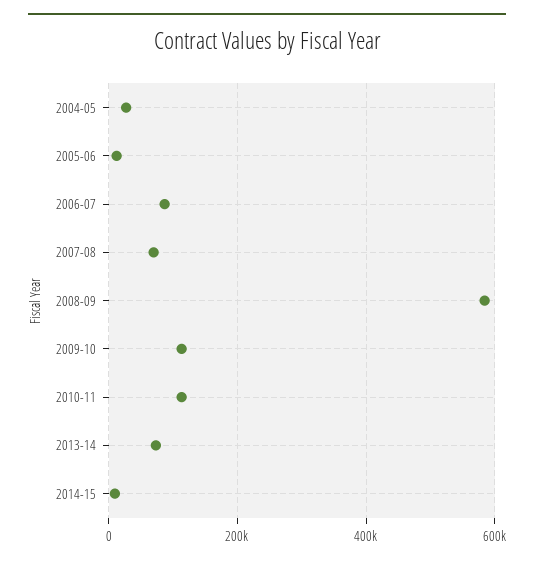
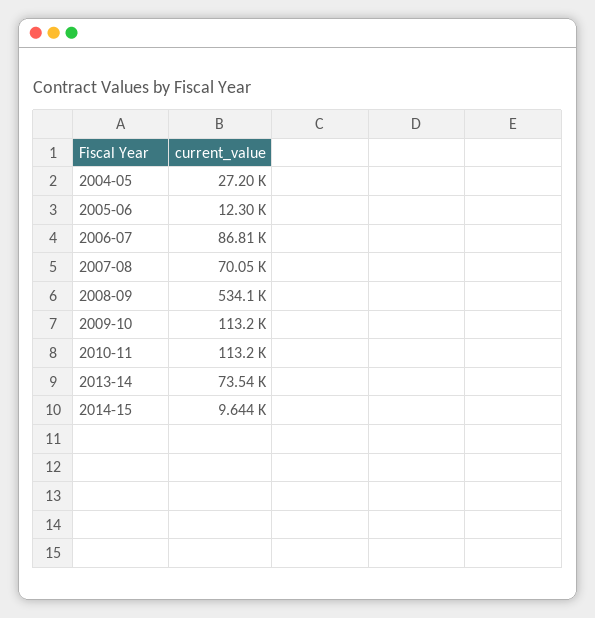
2008-09: 580000 -> 534100

